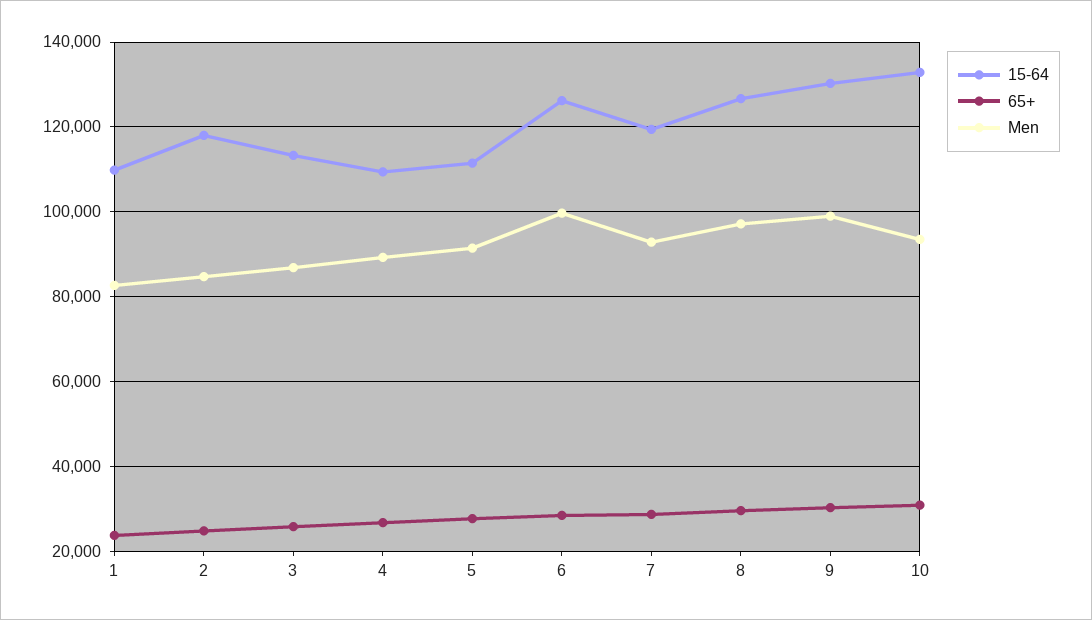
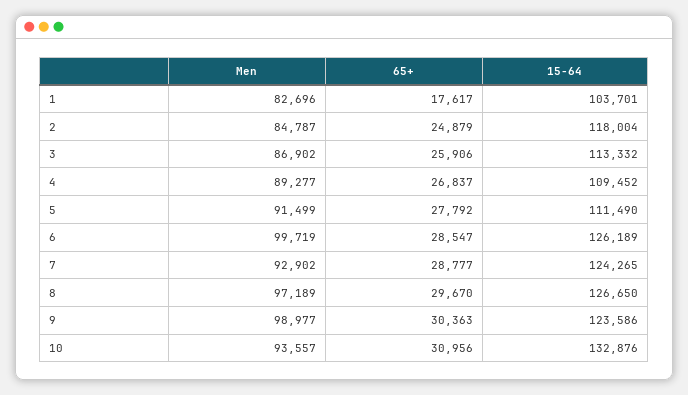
15-64, 1: 110000 -> 103701
65+, 1: 24000 -> 17617
15-64, 7: 120000 -> 124265
15-64, 9: 130000 -> 123586

